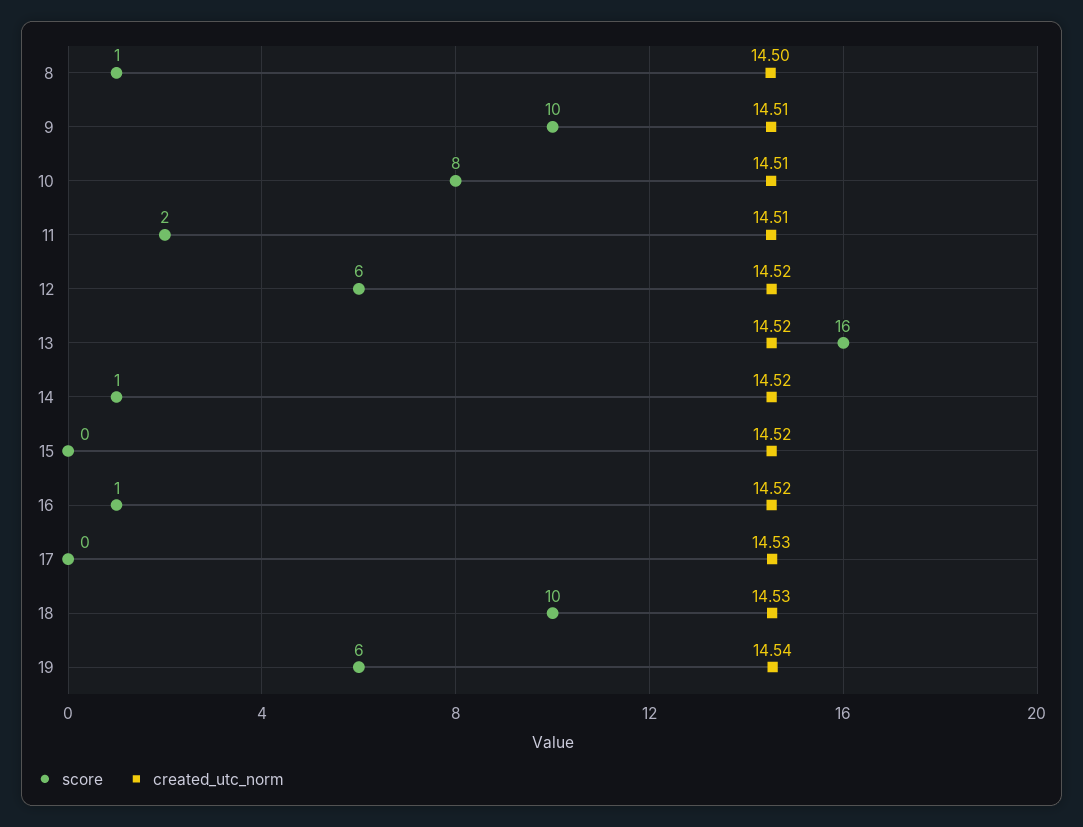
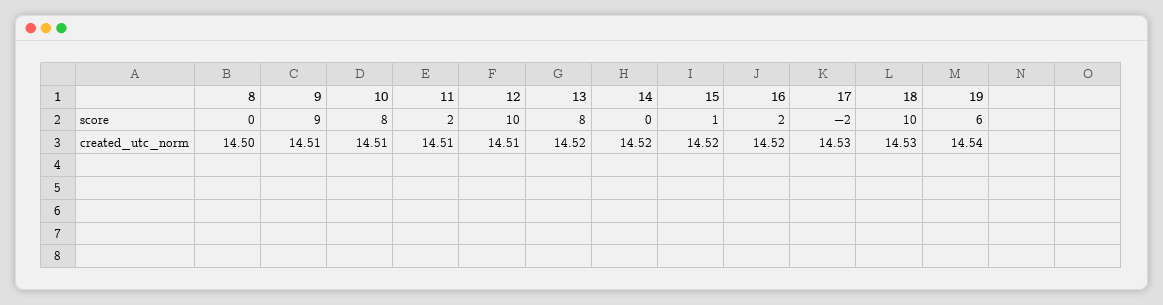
score, 8: 1 -> 0
score, 9: 10 -> 9
score, 12: 6 -> 10
created_utc_norm, 12: 14.52 -> 14.51
score, 13: 16 -> 8
score, 14: 1 -> 0
score, 15: 0 -> 1
score, 16: 1 -> 2
score, 17: 0 -> -2

